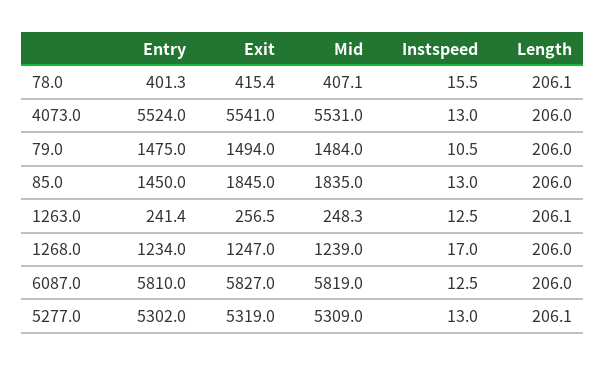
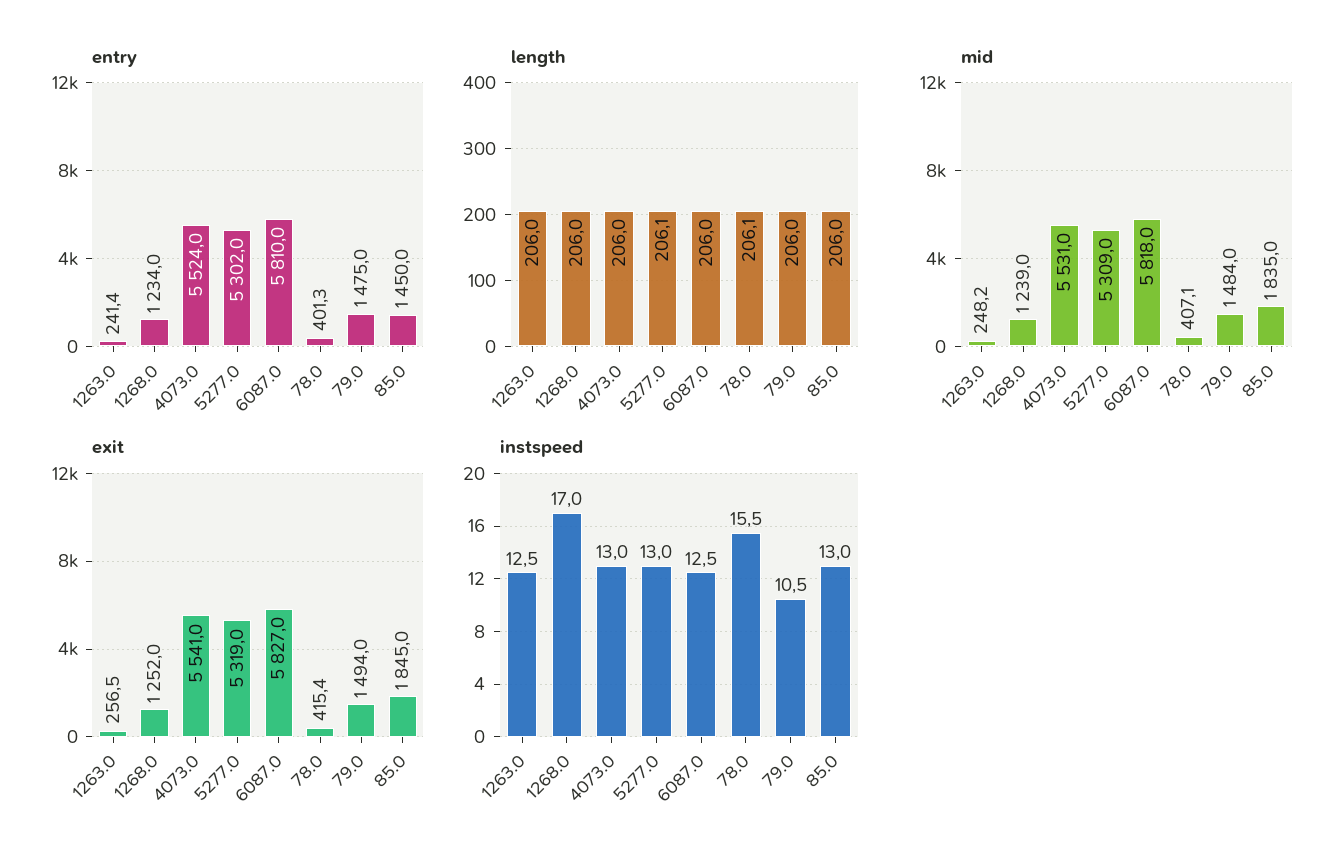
Mid, 1263.0: 248.3 -> 248.2
Length, 1263.0: 206.1 -> 206
Exit, 1268.0: 1247 -> 1252
Mid, 6087.0: 5819 -> 5818

